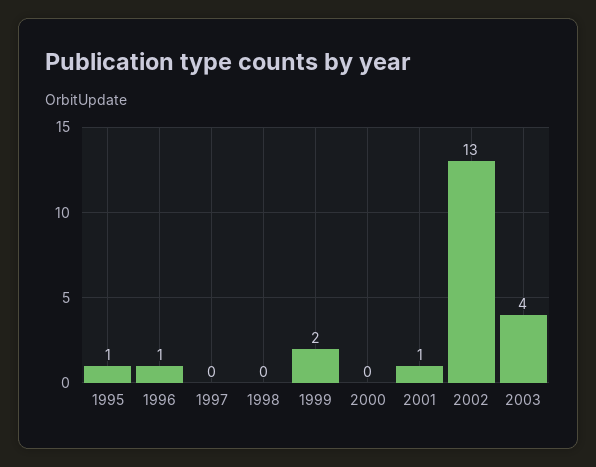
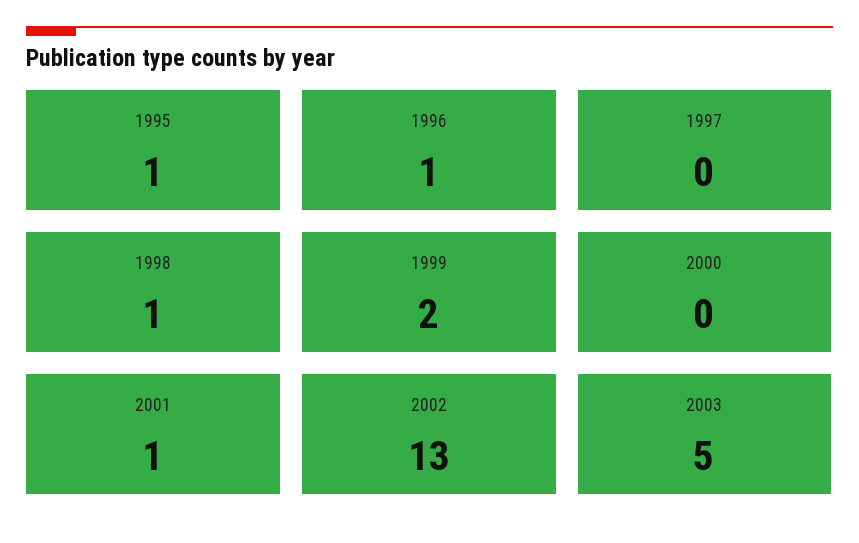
1998: 0 -> 1
2003: 4 -> 5

